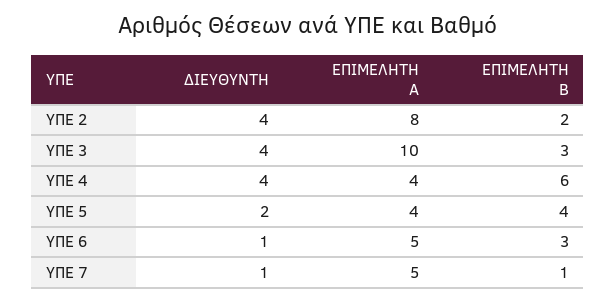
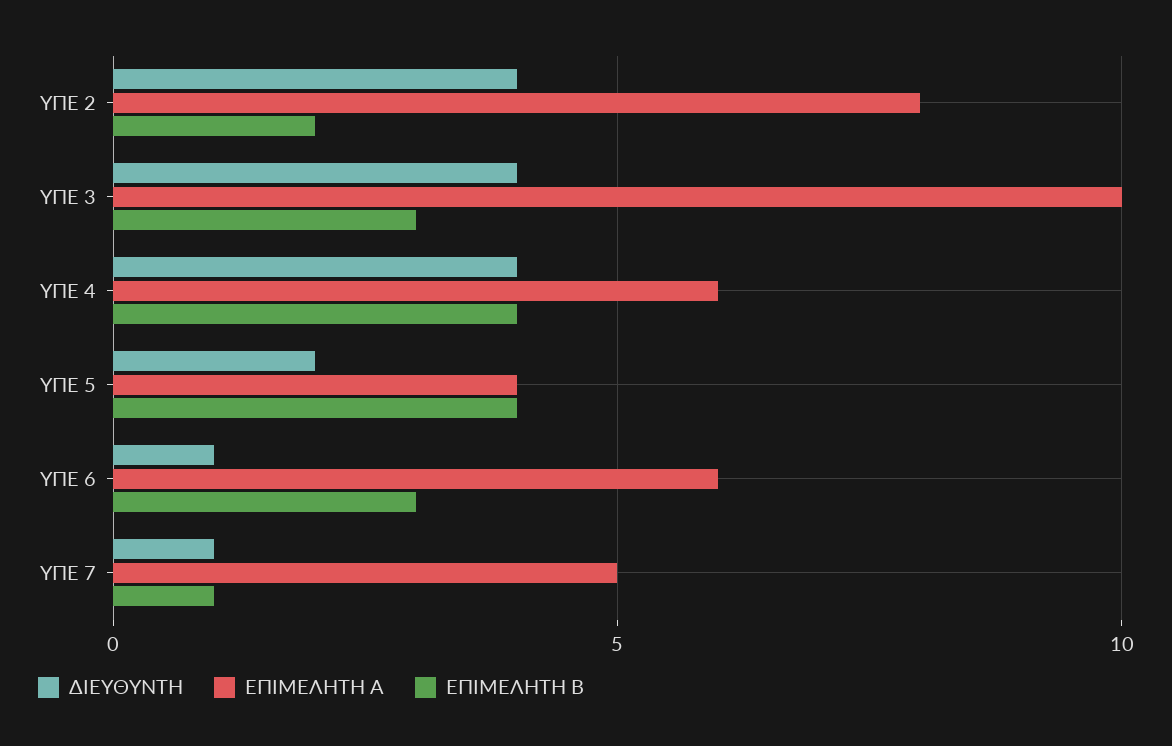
ΕΠΙΜΕΛΗΤΗ Α, ΥΠΕ 4: 4 -> 6
ΕΠΙΜΕΛΗΤΗ Β, ΥΠΕ 4: 6 -> 4
ΕΠΙΜΕΛΗΤΗ Α, ΥΠΕ 6: 5 -> 6

